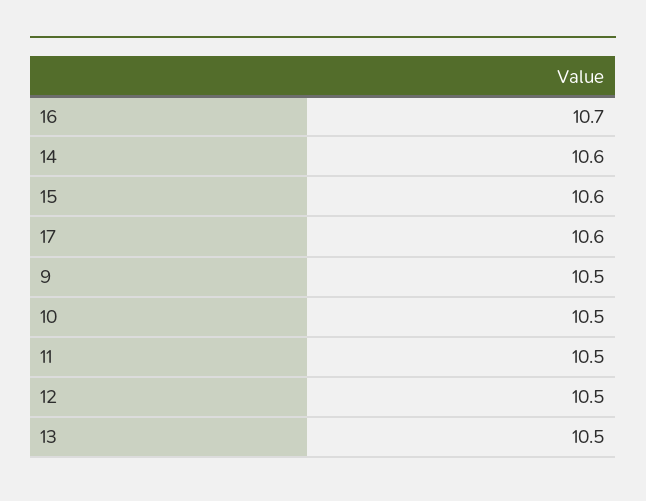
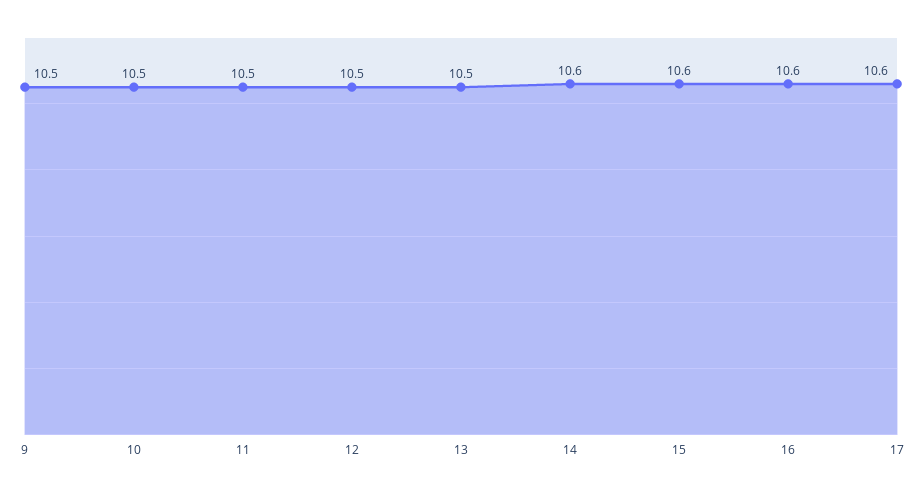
16: 10.7 -> 10.6

